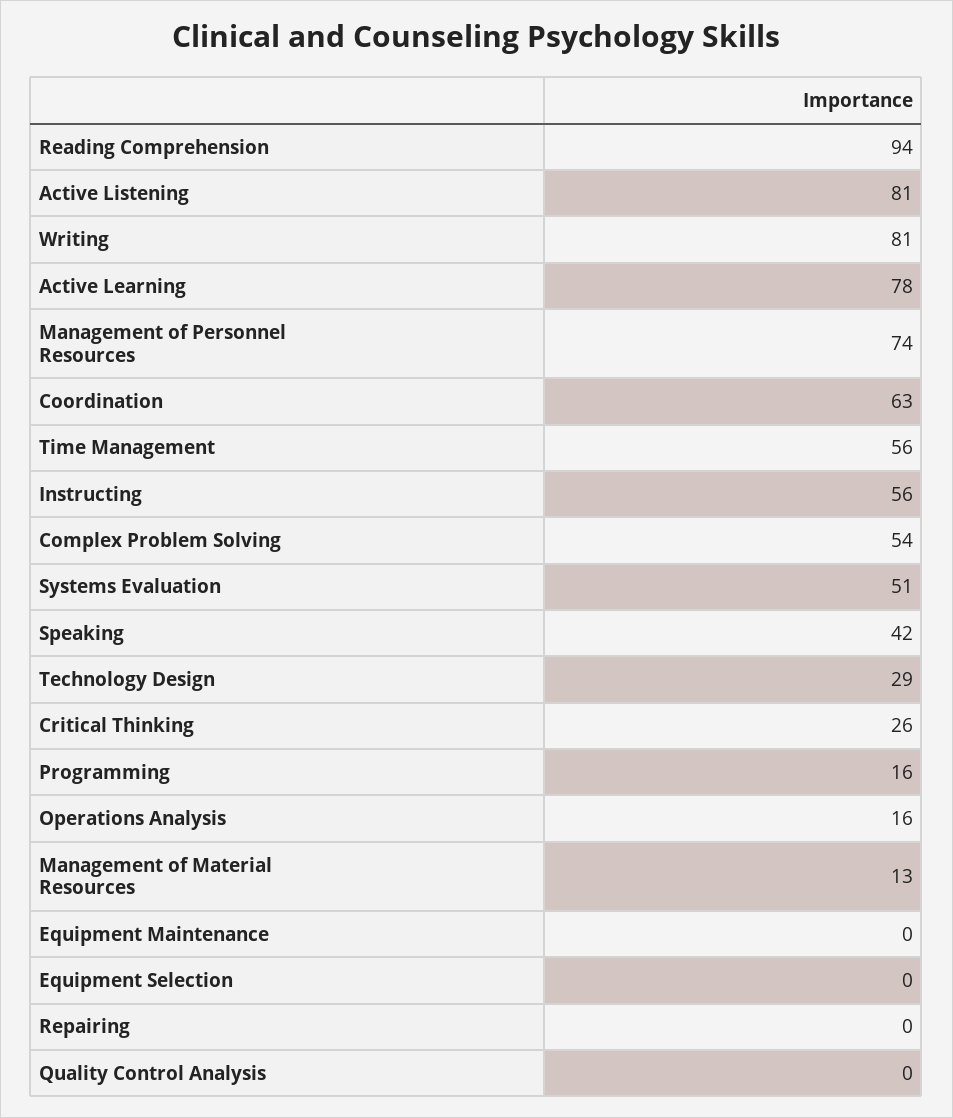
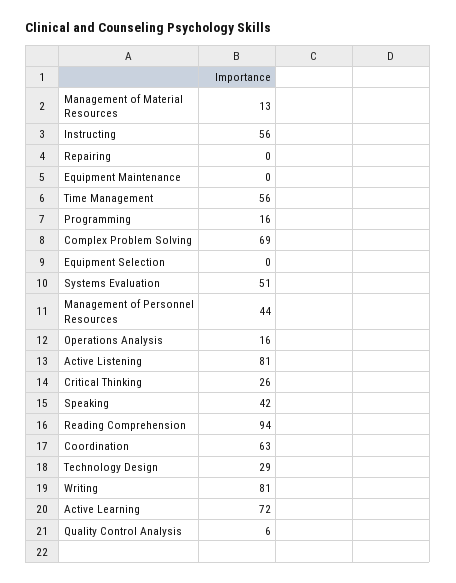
Active Learning: 78 -> 72
Management of Personnel Resources: 74 -> 44
Complex Problem Solving: 54 -> 69
Quality Control Analysis: 0 -> 6

